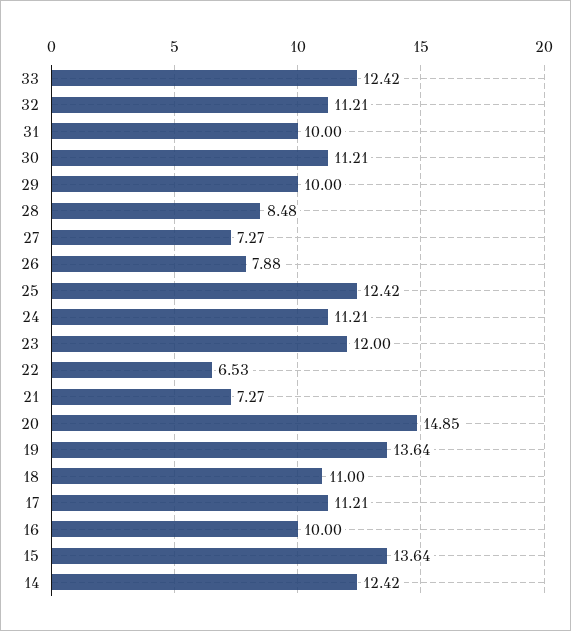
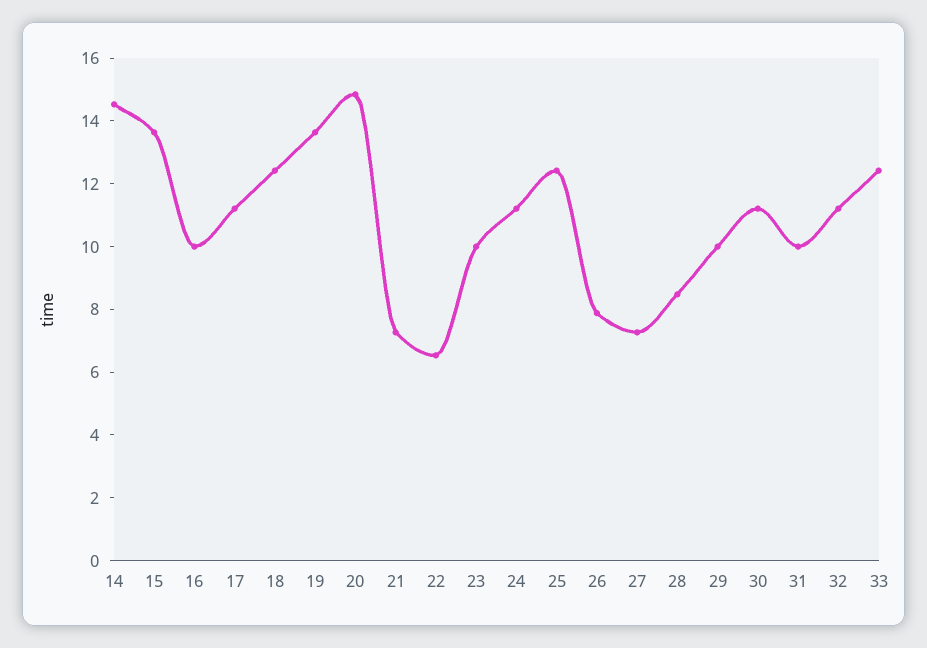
23: 12 -> 10
18: 11 -> 12.5
14: 12.42 -> 14.5

